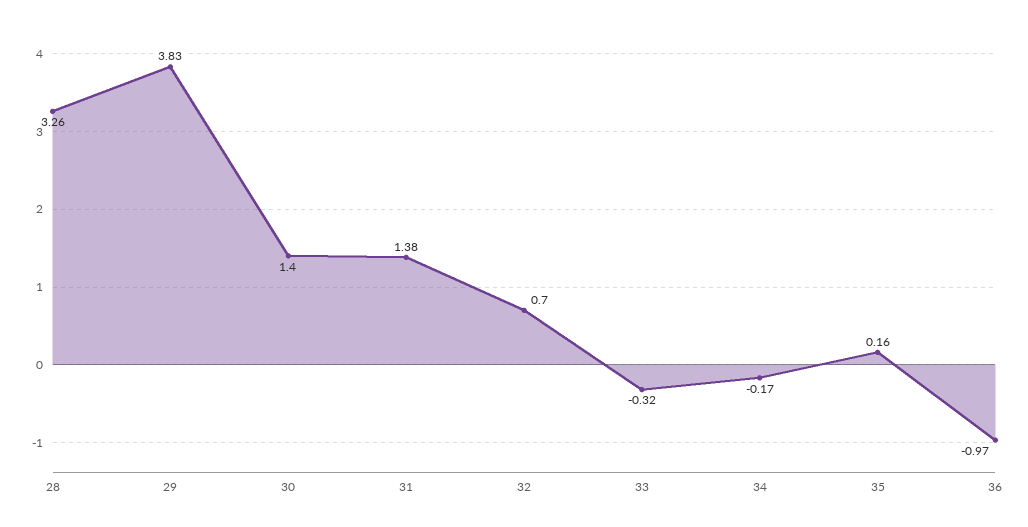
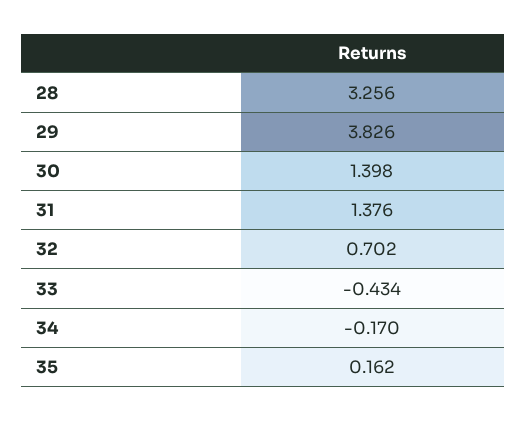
33: -0.32 -> -0.434
36: -0.97 -> none

